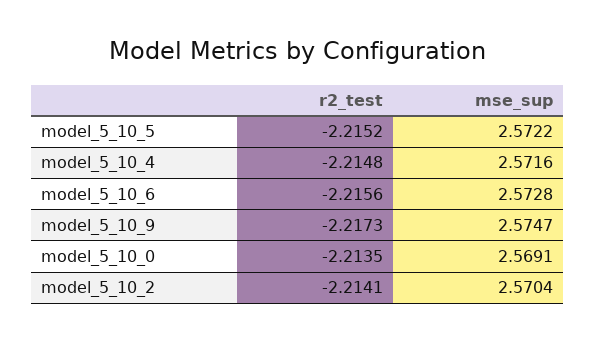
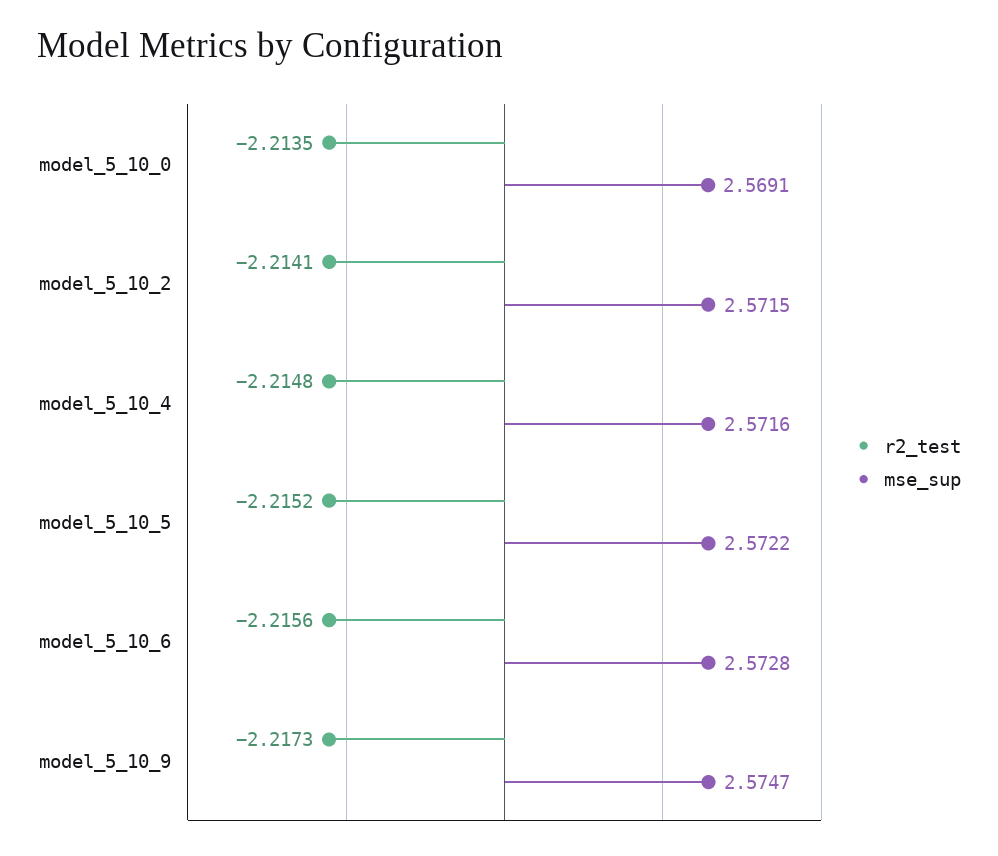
mse_sup, model_5_10_2: 2.5704 -> 2.5715

